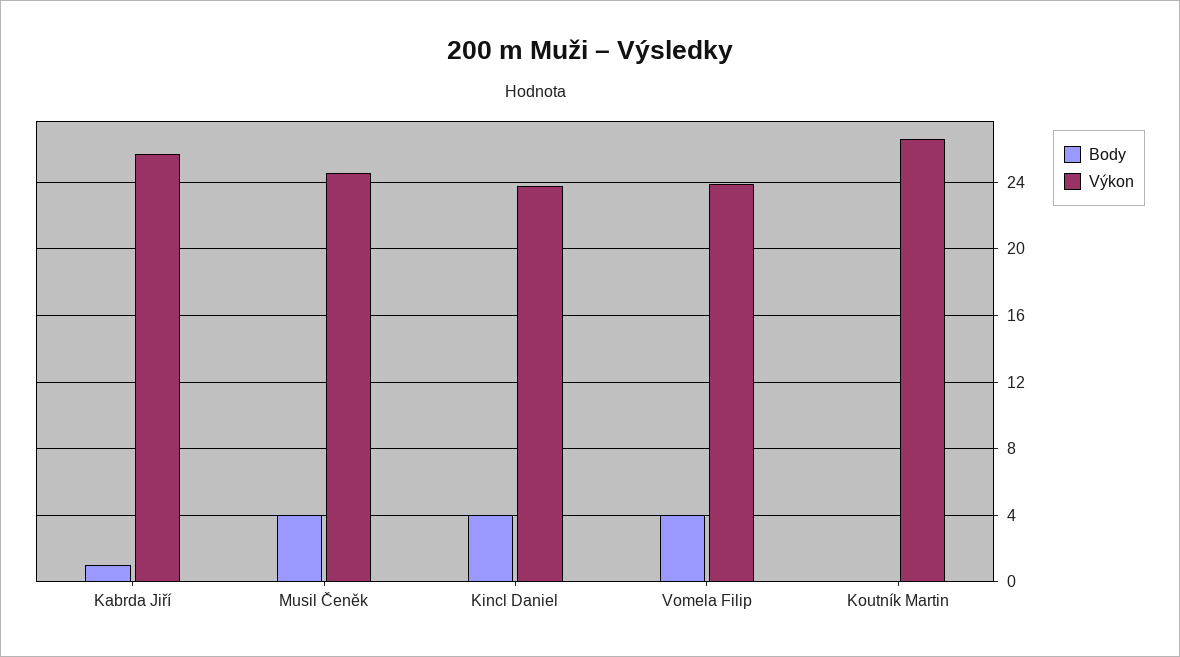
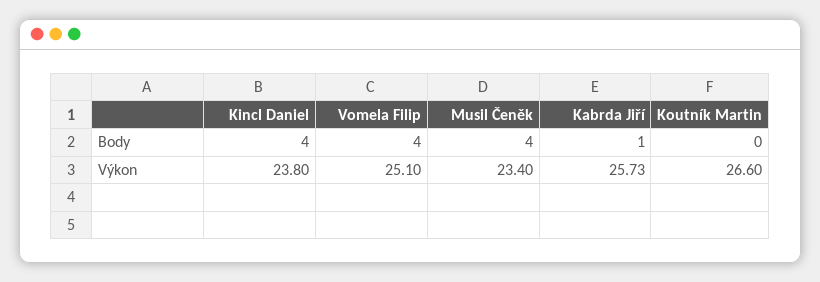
Výkon, Musil Čeněk: 24.5 -> 23.4
Výkon, Vomela Filip: 24 -> 25.1

